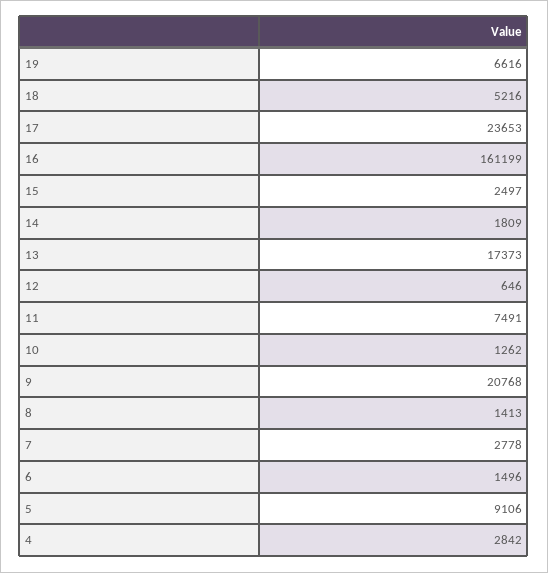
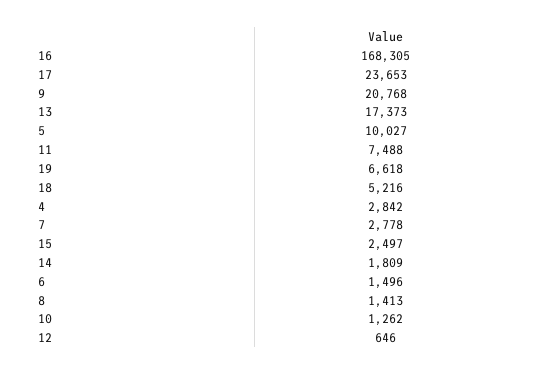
19: 6616 -> 6618
16: 161199 -> 168305
11: 7491 -> 7488
5: 9106 -> 10027

